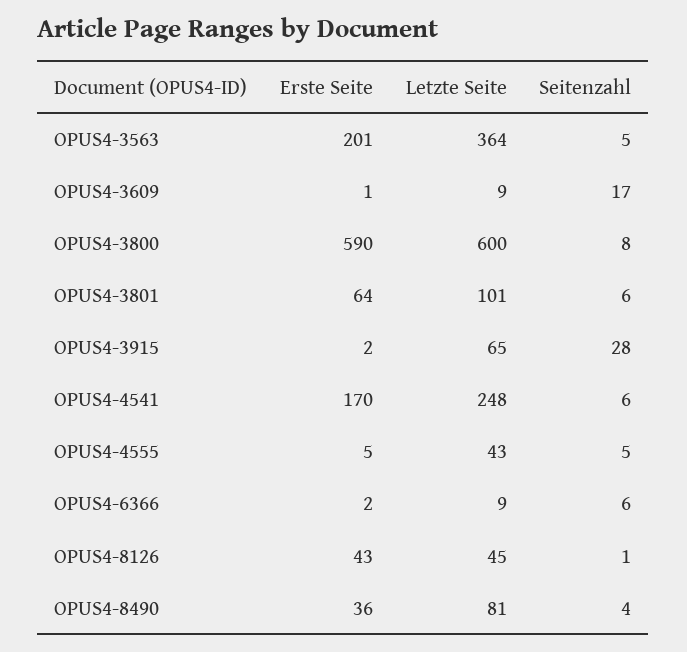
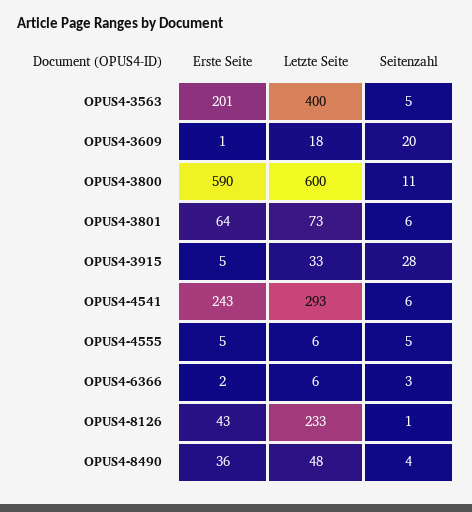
Letzte Seite, OPUS4-3563: 364 -> 400
Letzte Seite, OPUS4-3609: 9 -> 18
Seitenzahl, OPUS4-3609: 17 -> 20
Seitenzahl, OPUS4-3800: 8 -> 11
Letzte Seite, OPUS4-3801: 101 -> 73
Erste Seite, OPUS4-3915: 2 -> 5
Letzte Seite, OPUS4-3915: 65 -> 33
Erste Seite, OPUS4-4541: 170 -> 243
Letzte Seite, OPUS4-4541: 248 -> 293
Letzte Seite, OPUS4-4555: 43 -> 6
Letzte Seite, OPUS4-6366: 9 -> 6
Seitenzahl, OPUS4-6366: 6 -> 3
Letzte Seite, OPUS4-8126: 45 -> 233
Letzte Seite, OPUS4-8490: 81 -> 48

